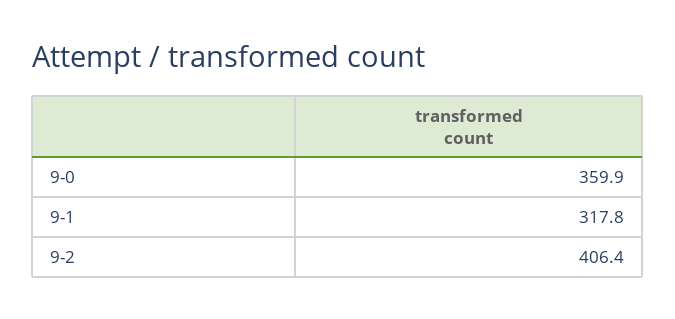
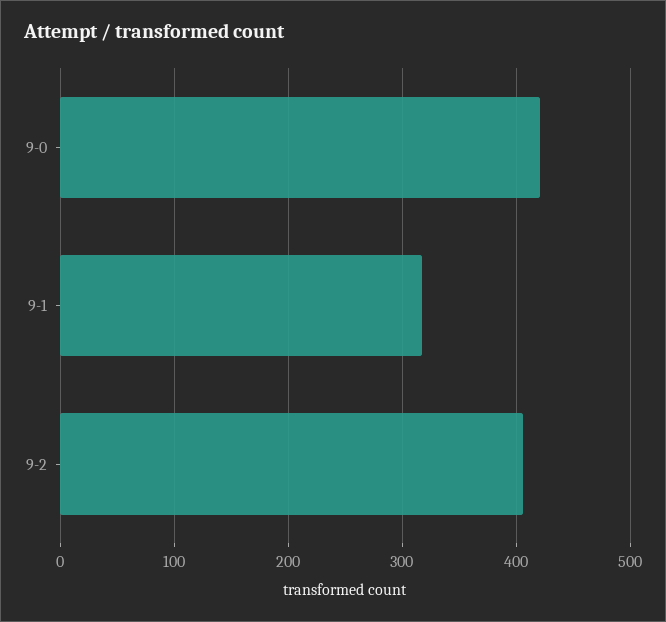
9-0: 359.9 -> 420

